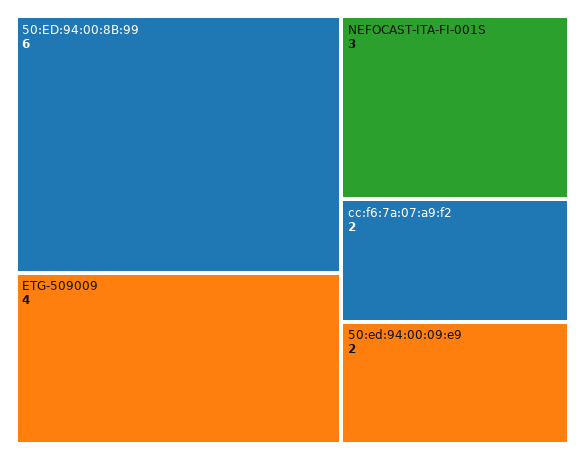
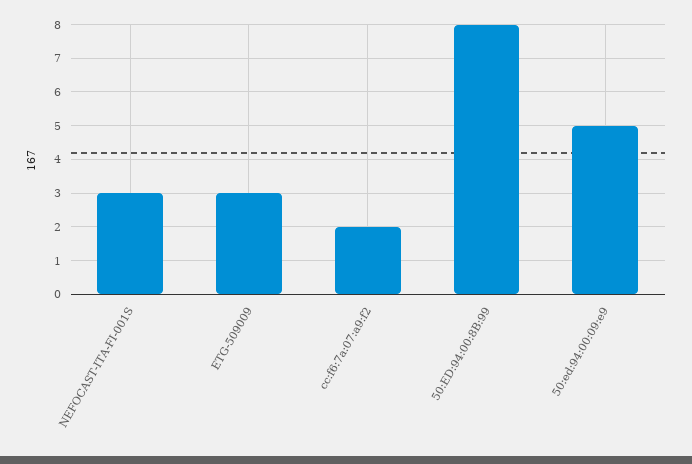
50:ED:94:00:8B:99: 6 -> 8
ETG-509009: 4 -> 3
50:ed:94:00:09:e9: 2 -> 5

